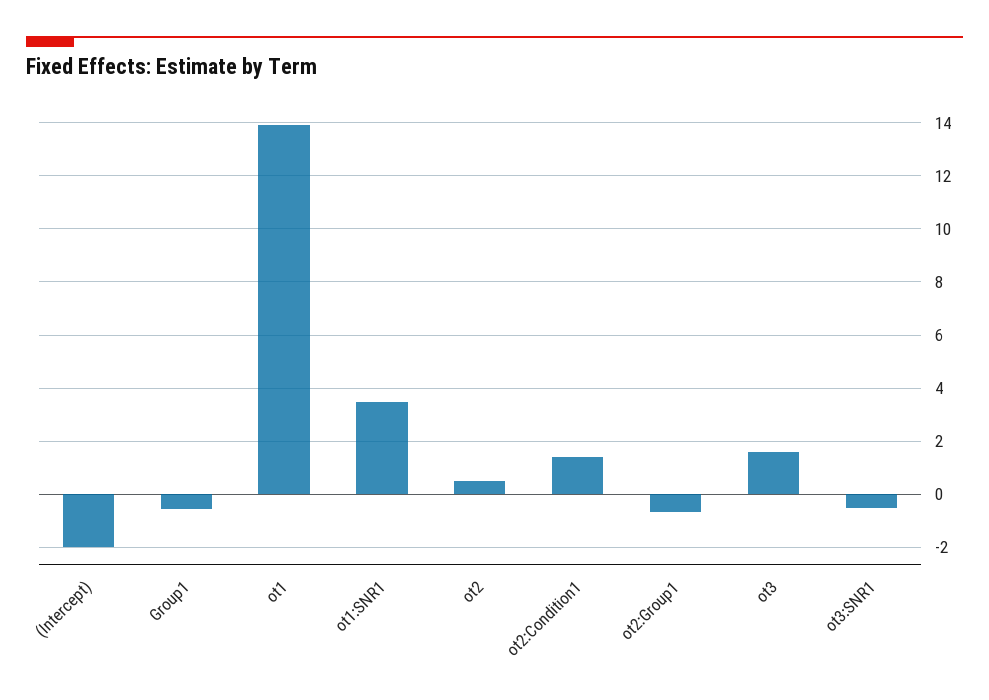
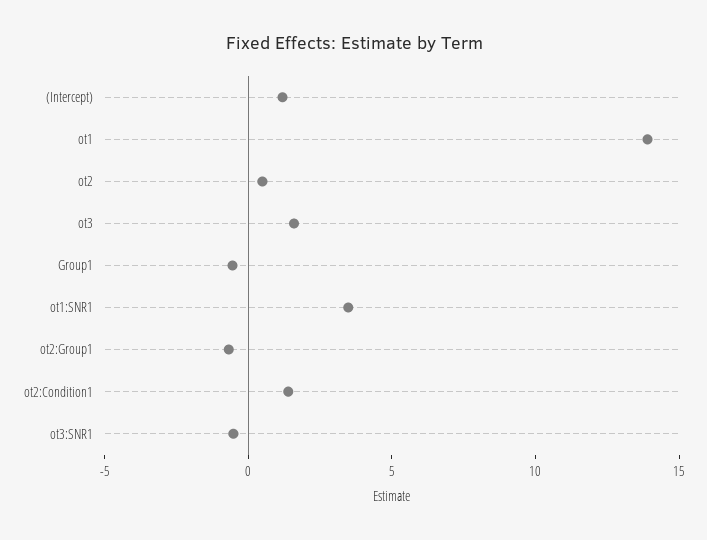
(Intercept): -2 -> 1

